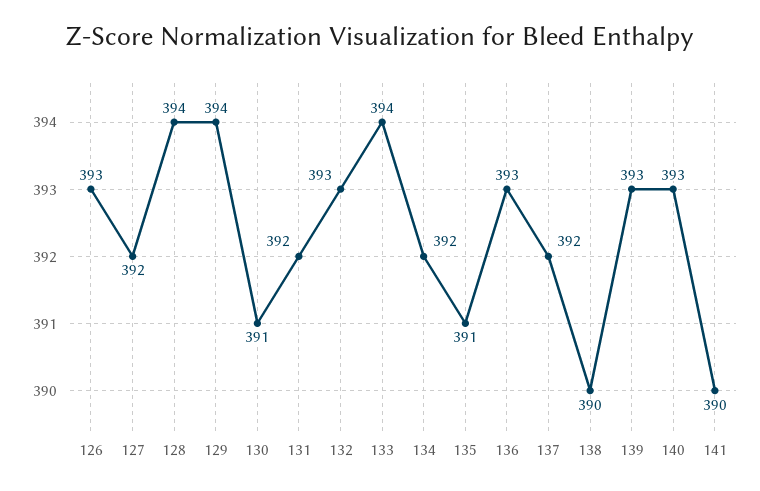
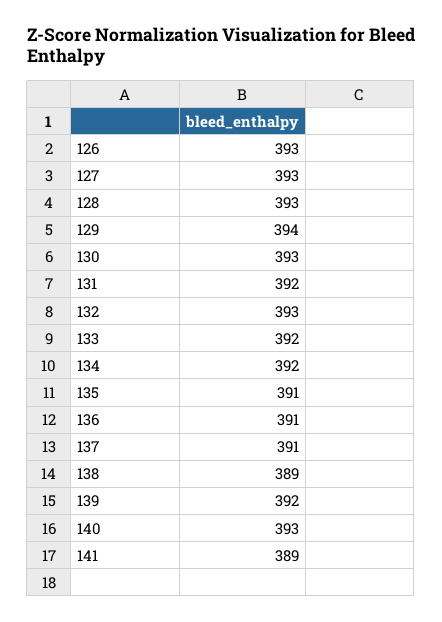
127: 392 -> 393
128: 394 -> 393
130: 391 -> 393
133: 394 -> 392
136: 393 -> 391
137: 392 -> 391
138: 390 -> 389
139: 393 -> 392
141: 390 -> 389

